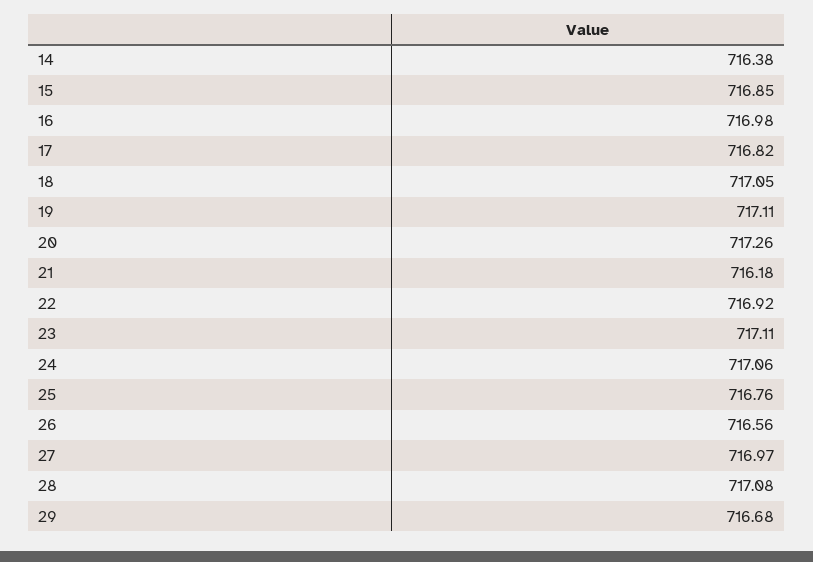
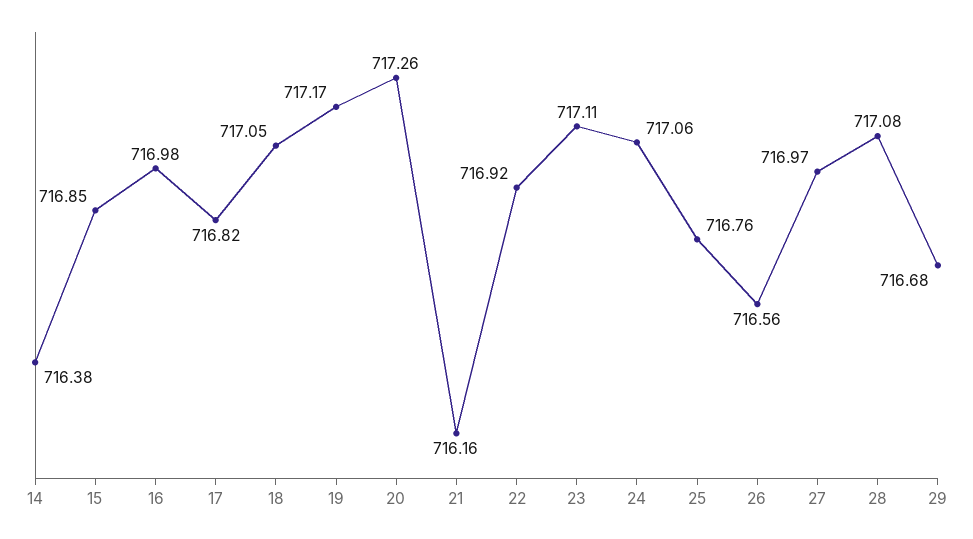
19: 717.11 -> 717.17
21: 716.18 -> 716.16

